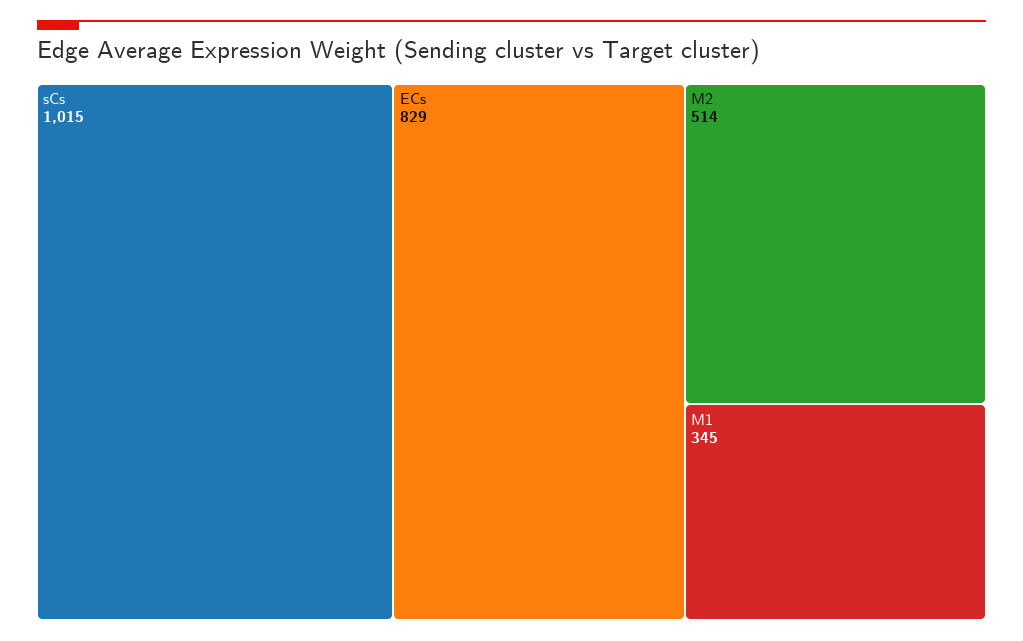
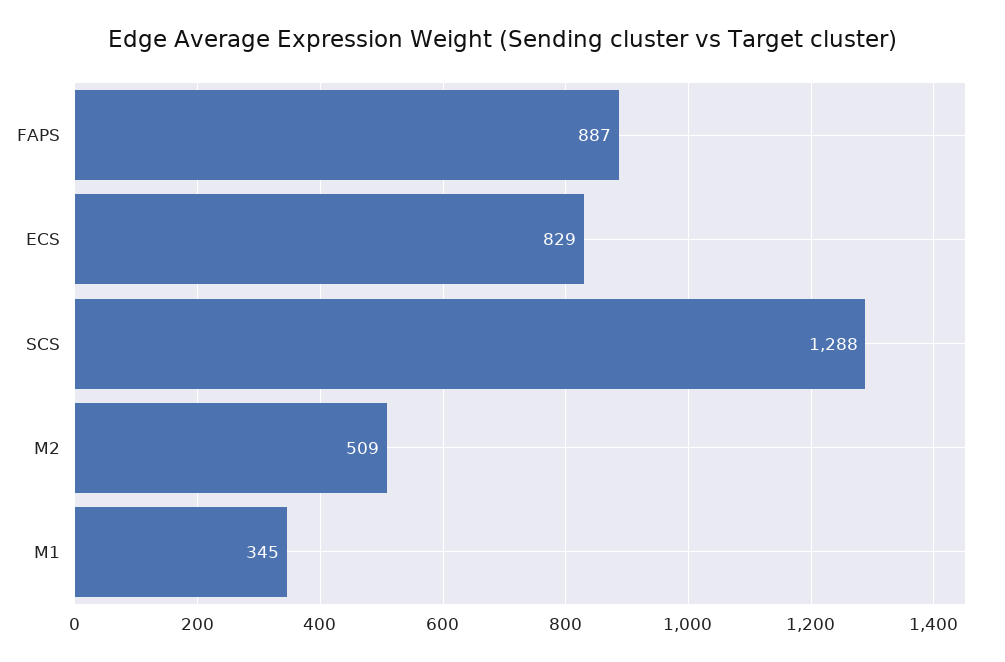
sCs: 1015 -> 1288
M2: 514 -> 509
FAPS: none -> 887

